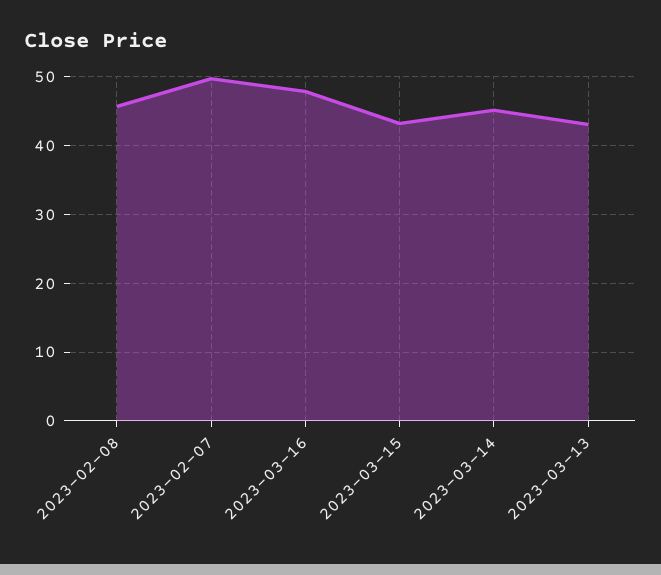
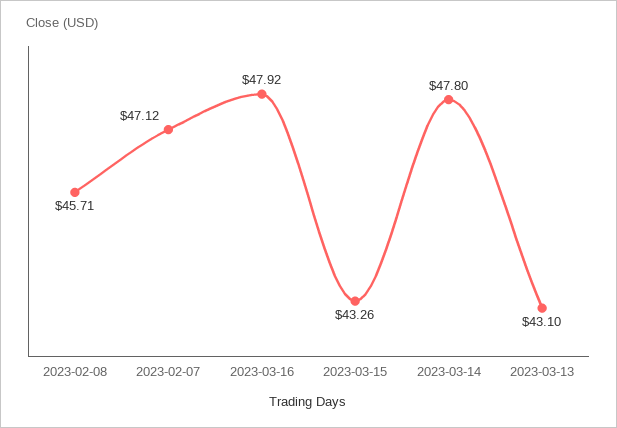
2023-02-07: 50 -> 47.12
2023-03-14: 45 -> 47.8

